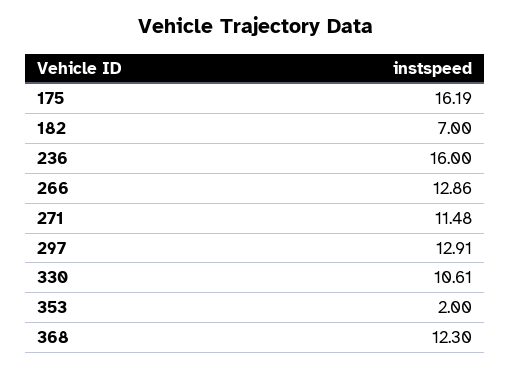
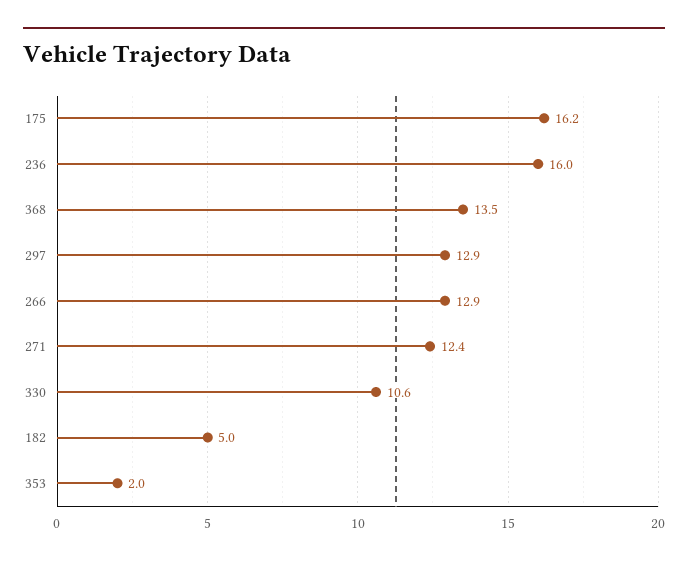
182: 7 -> 5
271: 11.48 -> 12.4
368: 12.3 -> 13.5

